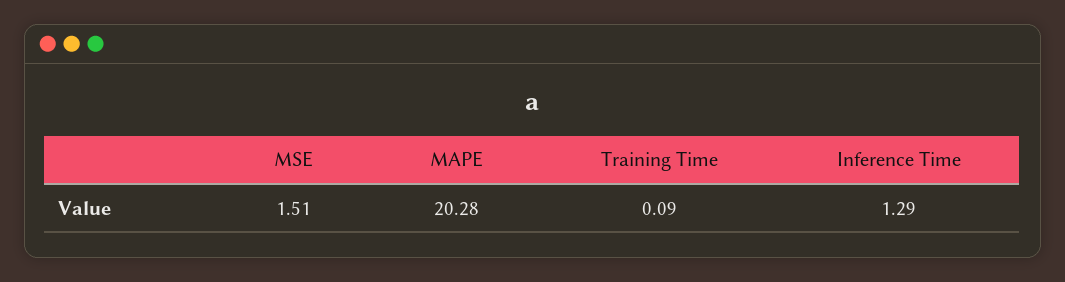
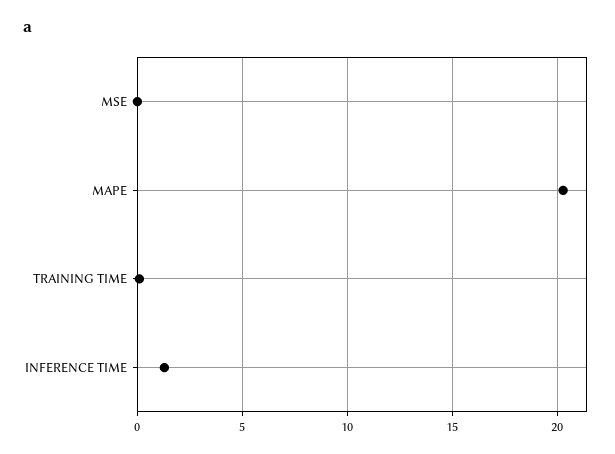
MSE: 1.51 -> 0

